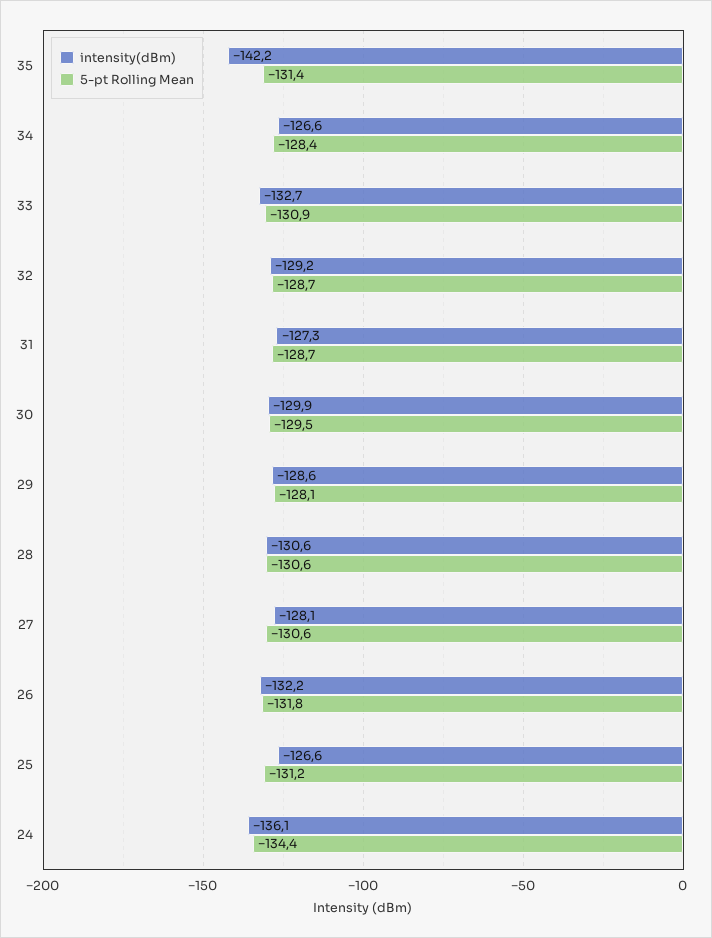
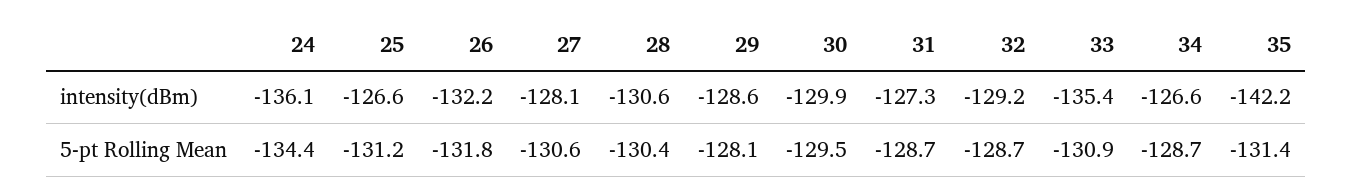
5-pt Rolling Mean, 34: -128.4 -> -128.7
intensity(dBm), 33: -132.7 -> -135.4
5-pt Rolling Mean, 28: -130.6 -> -130.4

